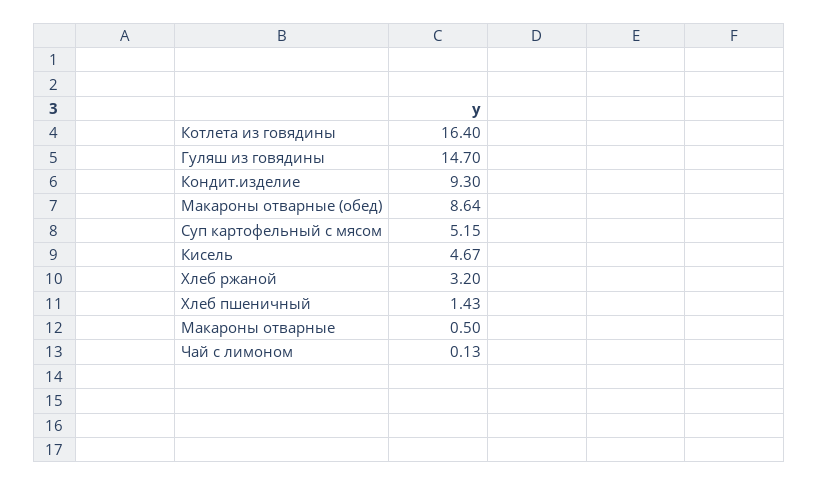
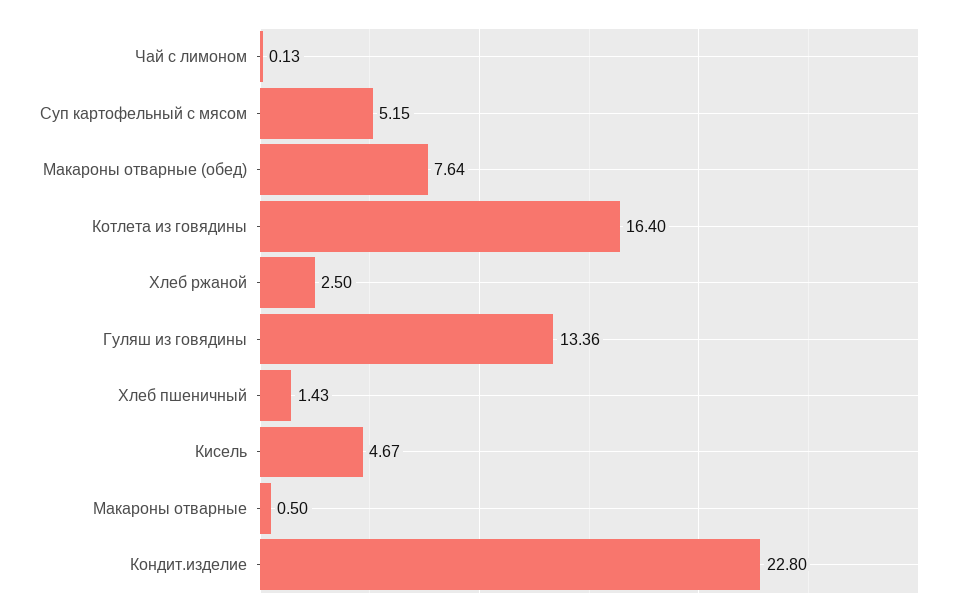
Гуляш из говядины: 14.7 -> 13.36
Кондит.изделие: 9.3 -> 22.8
Макароны отварные (обед): 8.64 -> 7.64
Хлеб ржаной: 3.2 -> 2.5

